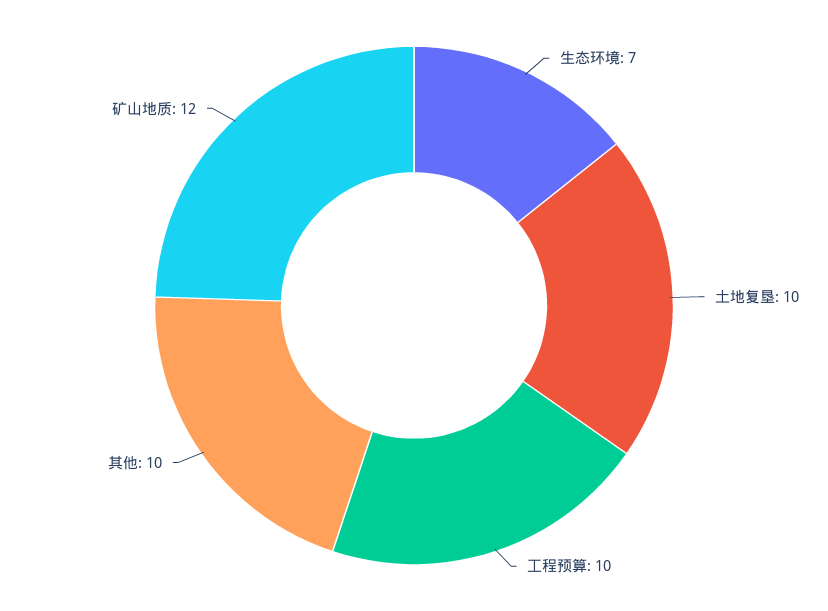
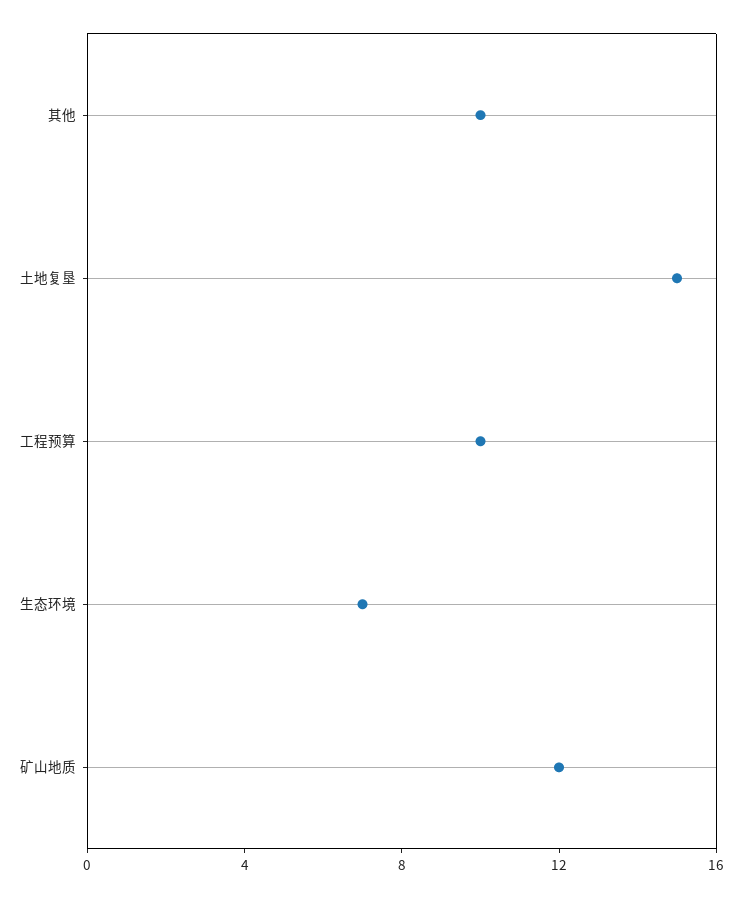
土地复垦: 10 -> 15

